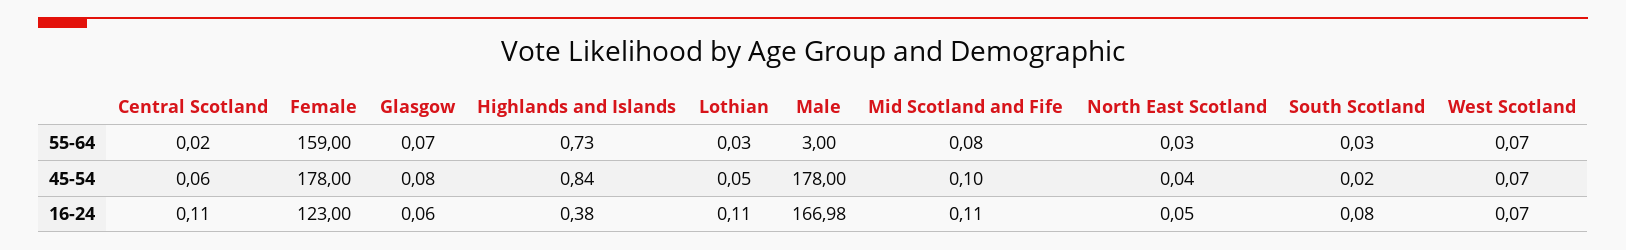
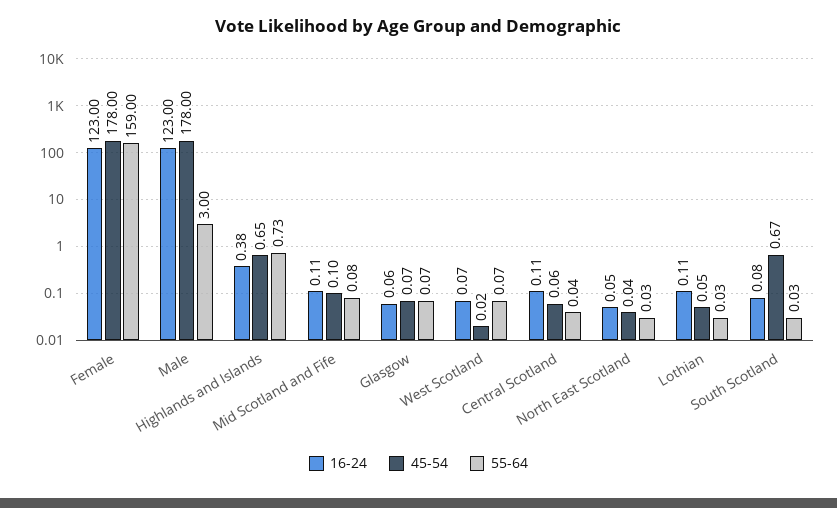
55-64, Central Scotland: 0.02 -> 0.04
45-54, Glasgow: 0.08 -> 0.07
45-54, Highlands and Islands: 0.84 -> 0.65
45-54, South Scotland: 0.02 -> 0.67
45-54, West Scotland: 0.07 -> 0.02
16-24, Male: 166.98 -> 123

